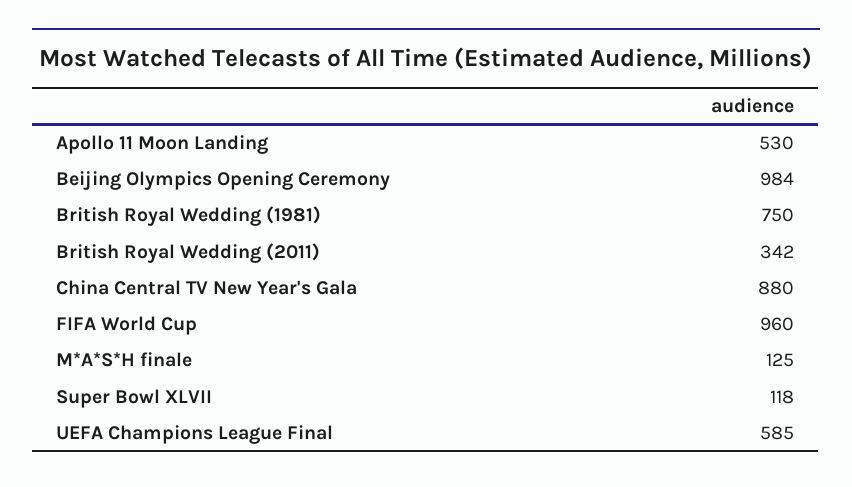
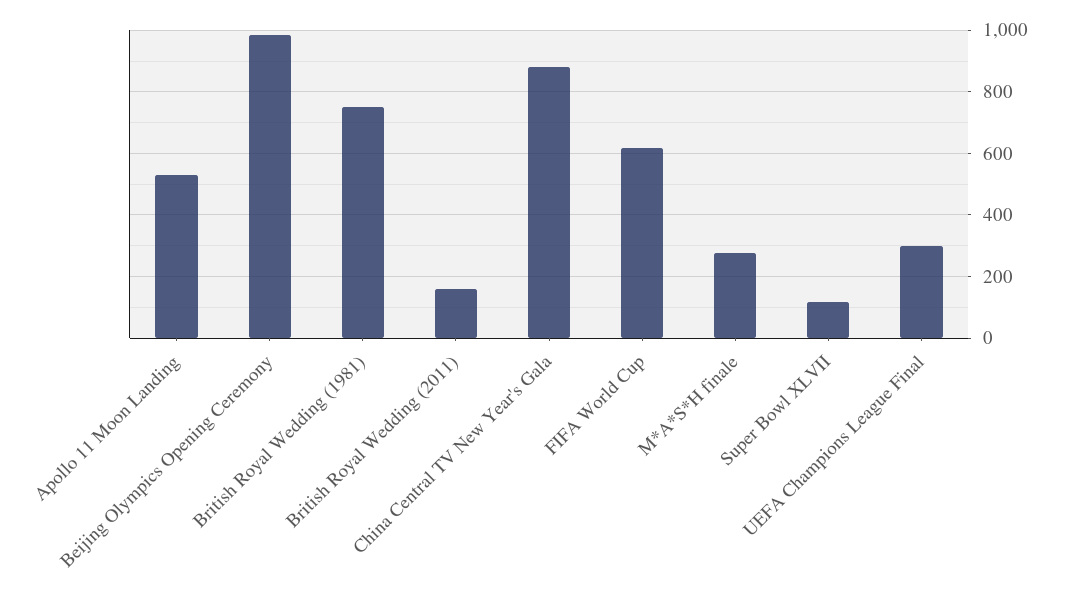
British Royal Wedding (2011): 342 -> 160
FIFA World Cup: 960 -> 620
M*A*S*H finale: 125 -> 280
UEFA Champions League Final: 585 -> 300

